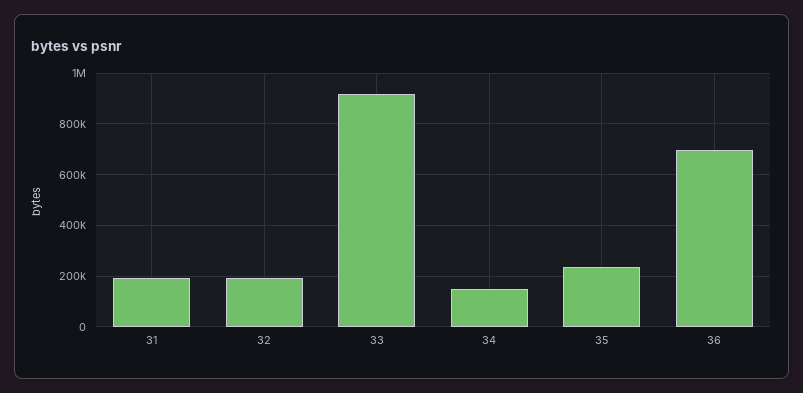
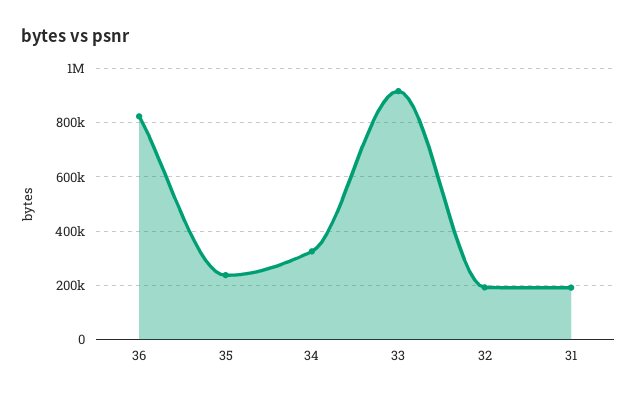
34: 150000 -> 325000
36: 700000 -> 825000

